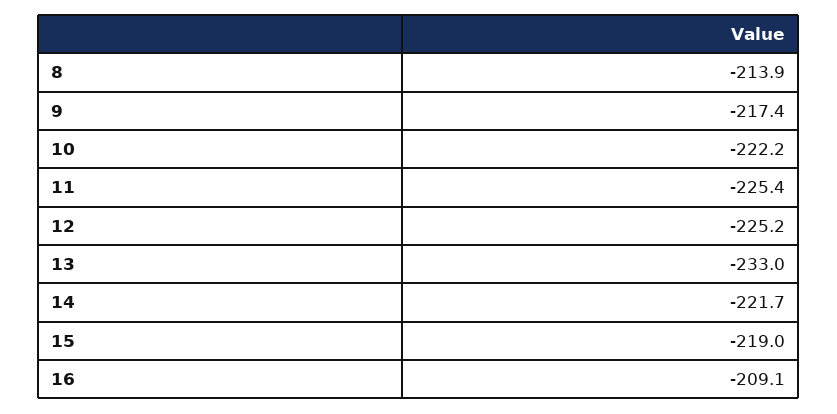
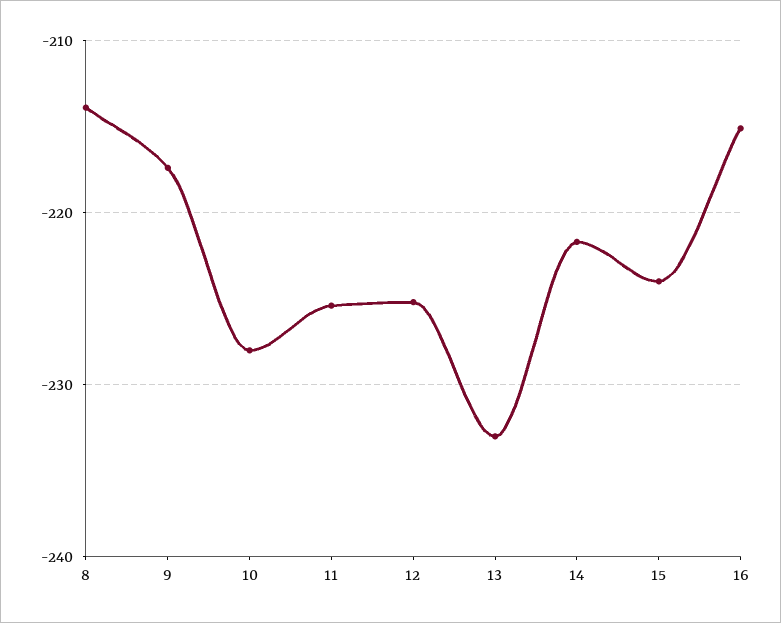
10: -222.2 -> -228
15: -219 -> -224
16: -209.1 -> -215

